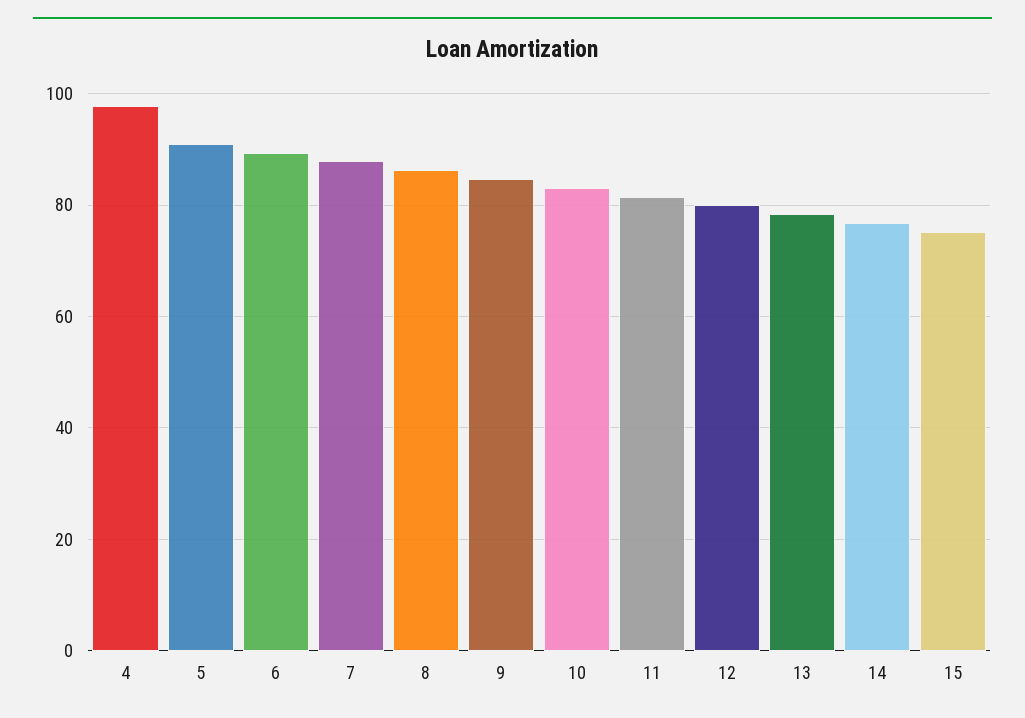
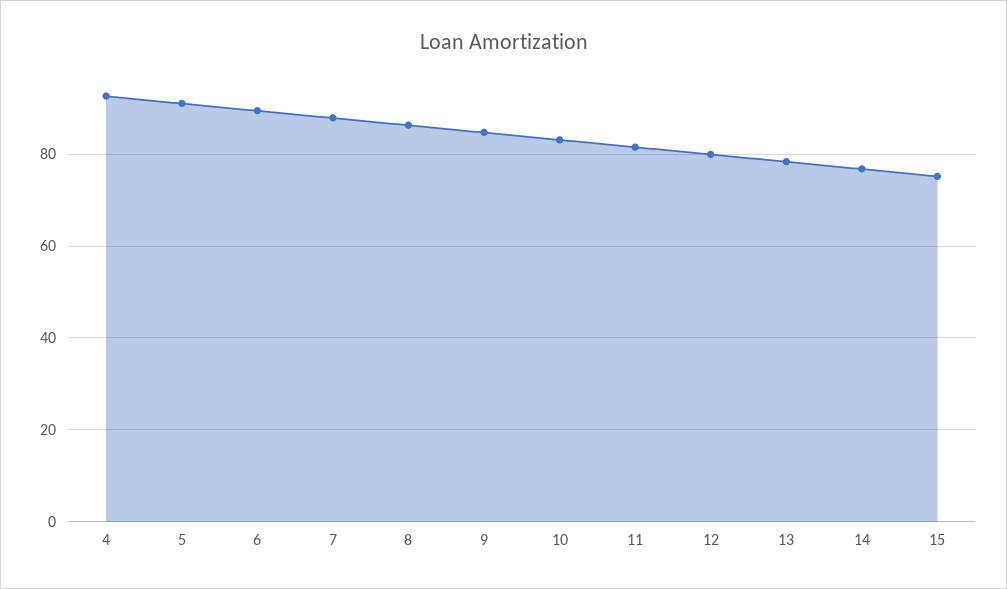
4: 98 -> 92

